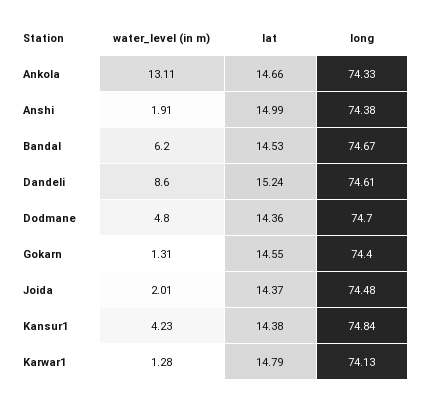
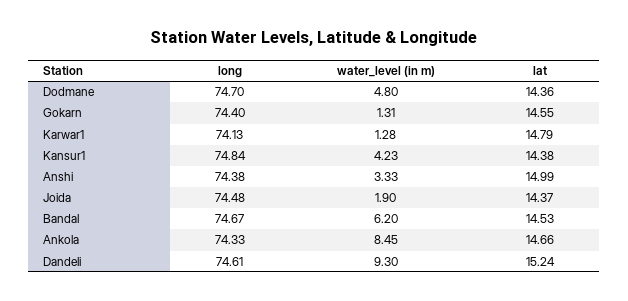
water_level (in m), Ankola: 13.11 -> 8.45
water_level (in m), Anshi: 1.91 -> 3.33
water_level (in m), Dandeli: 8.6 -> 9.3
water_level (in m), Joida: 2.01 -> 1.9

